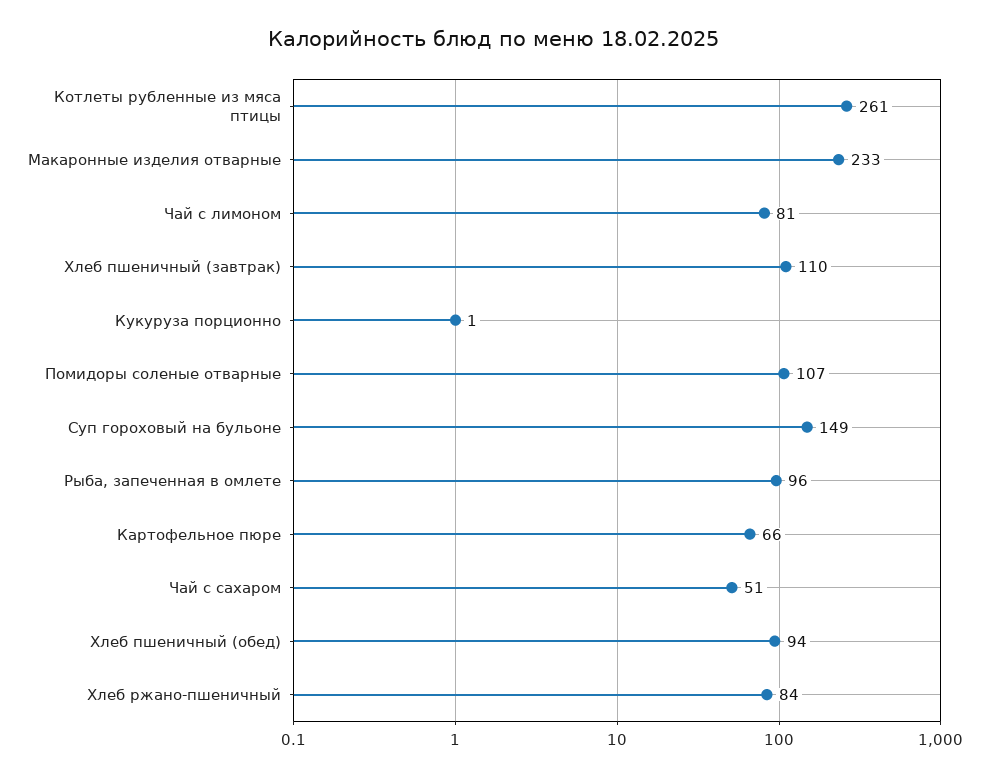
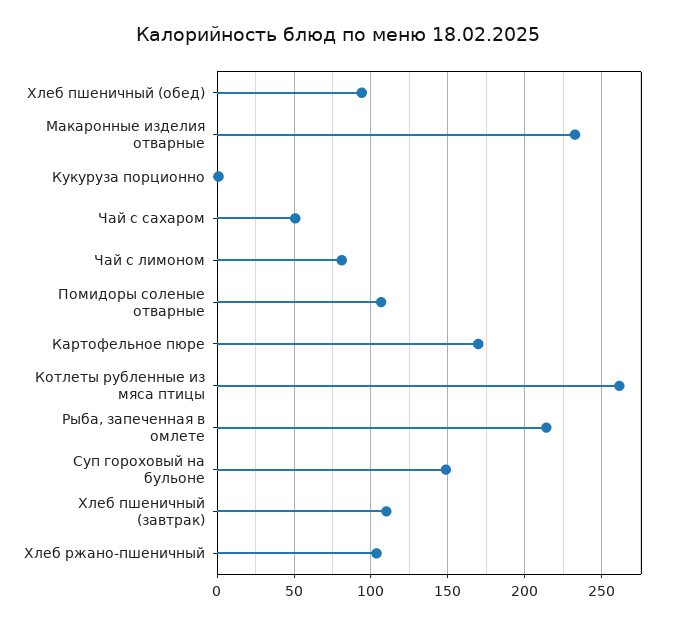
Рыба, запеченная в омлете: 96 -> 215
Картофельное пюре: 66 -> 170
Хлеб ржано-пшеничный: 84 -> 105

